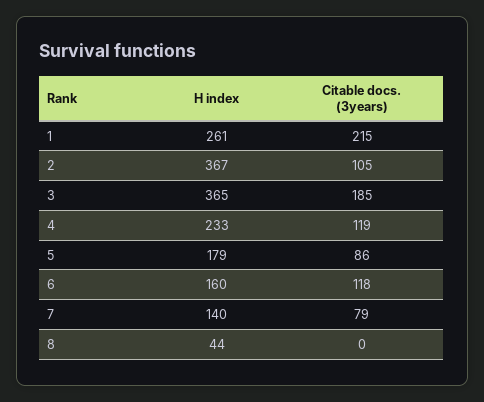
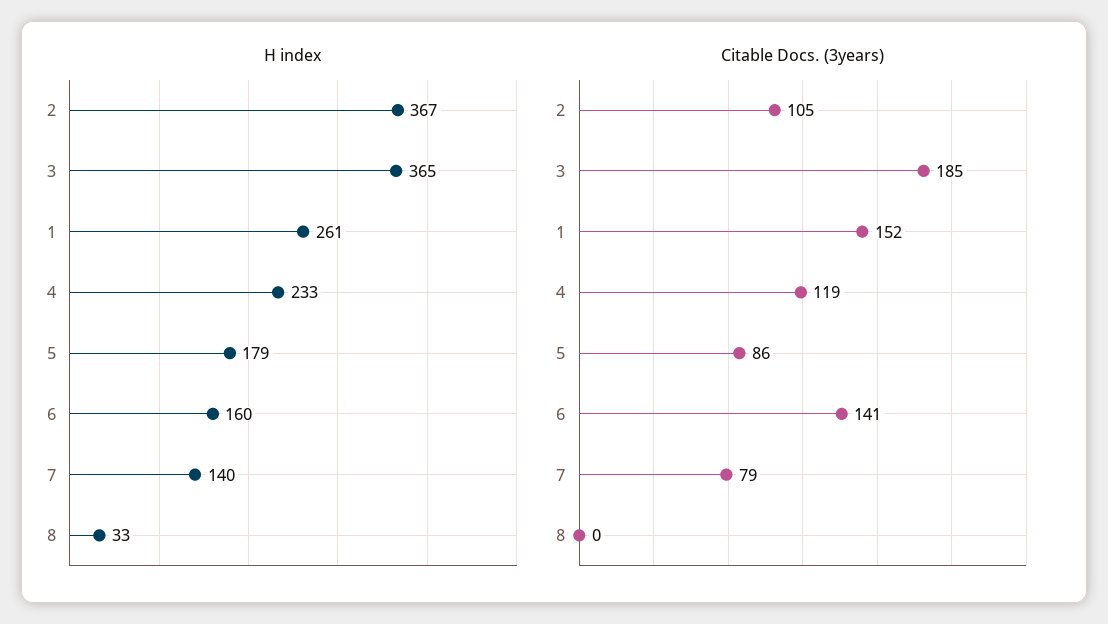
Citable docs. (3years), 1: 215 -> 152
Citable docs. (3years), 6: 118 -> 141
H index, 8: 44 -> 33

